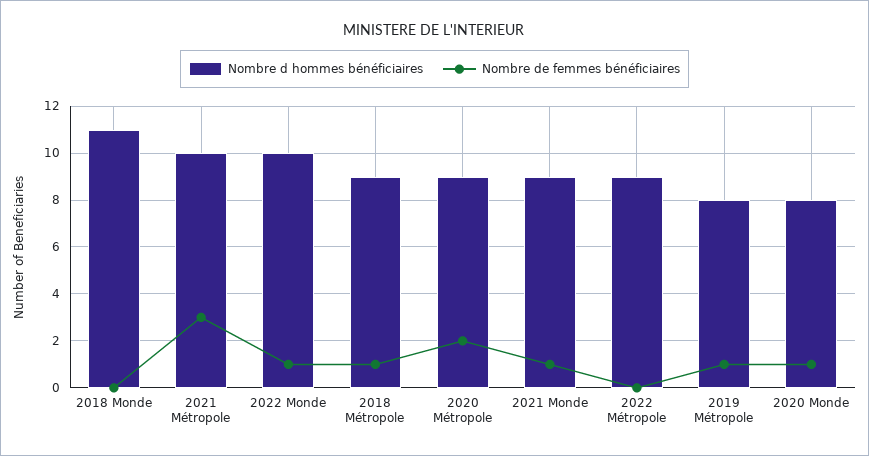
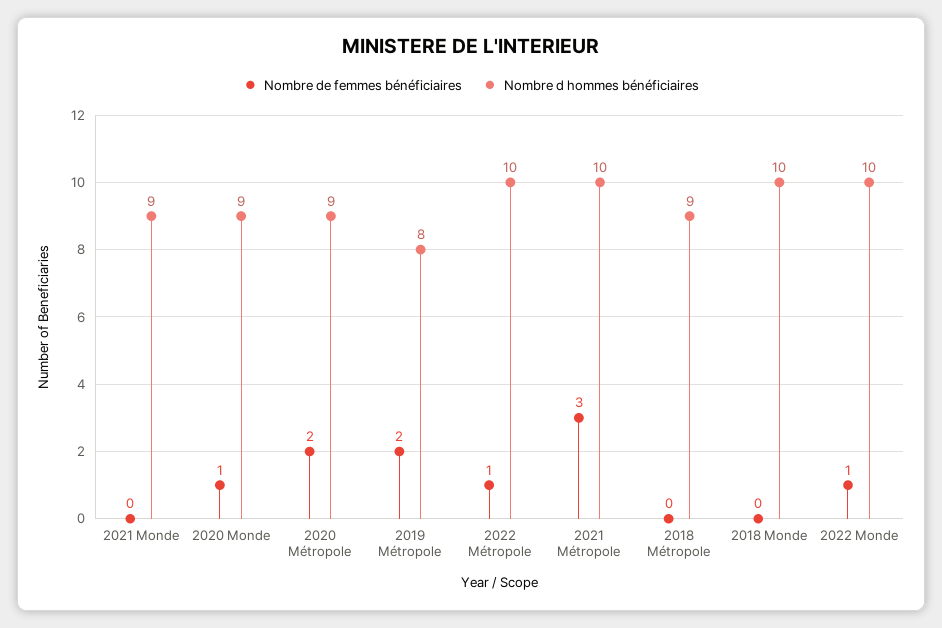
Nombre d hommes bénéficiaires, 2018 Monde: 11 -> 10
Nombre de femmes bénéficiaires, 2018 Métropole: 1 -> 0
Nombre de femmes bénéficiaires, 2021 Monde: 1 -> 0
Nombre d hommes bénéficiaires, 2022 Métropole: 9 -> 10
Nombre de femmes bénéficiaires, 2022 Métropole: 0 -> 1
Nombre de femmes bénéficiaires, 2019 Métropole: 1 -> 2
Nombre d hommes bénéficiaires, 2020 Monde: 8 -> 9

